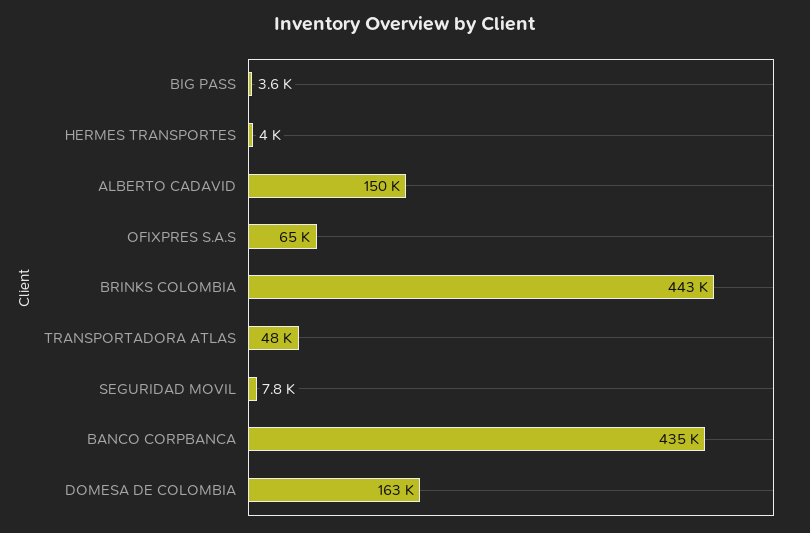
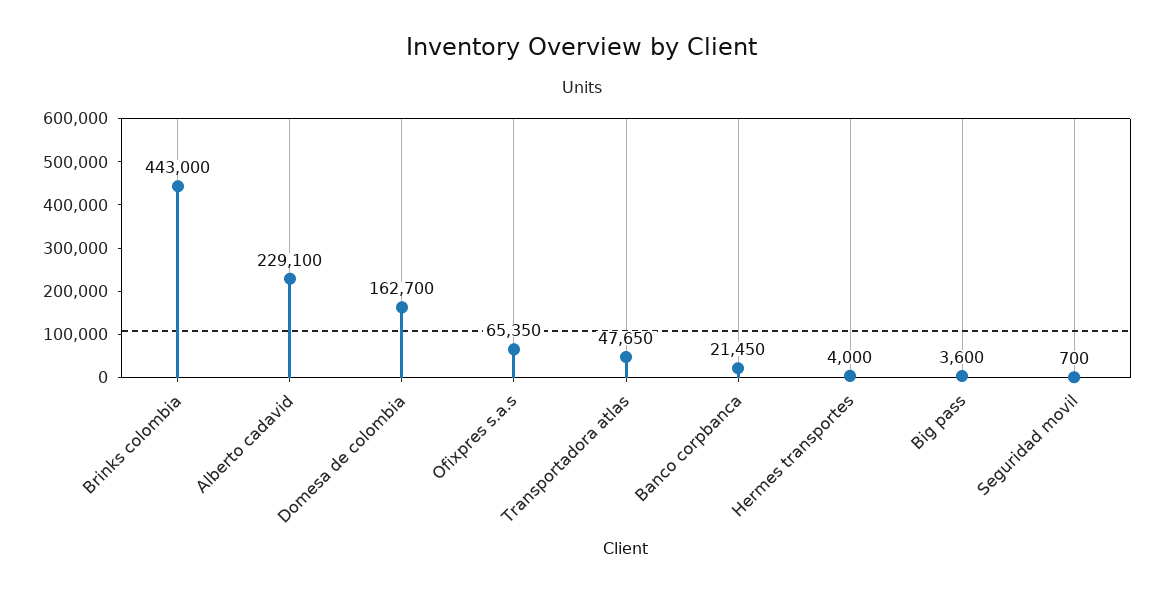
ALBERTO CADAVID: 150000 -> 229100
SEGURIDAD MOVIL: 7800 -> 700
BANCO CORPBANCA: 435000 -> 21450

